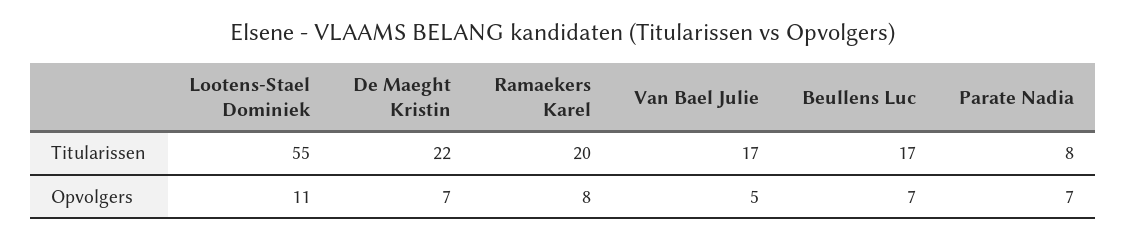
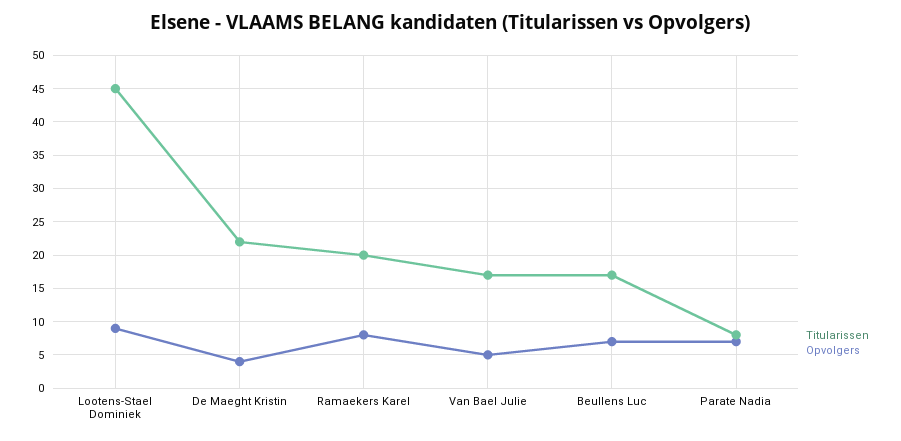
Titularissen, Lootens-Stael Dominiek: 55 -> 45
Opvolgers, Lootens-Stael Dominiek: 11 -> 9
Opvolgers, De Maeght Kristin: 7 -> 4

